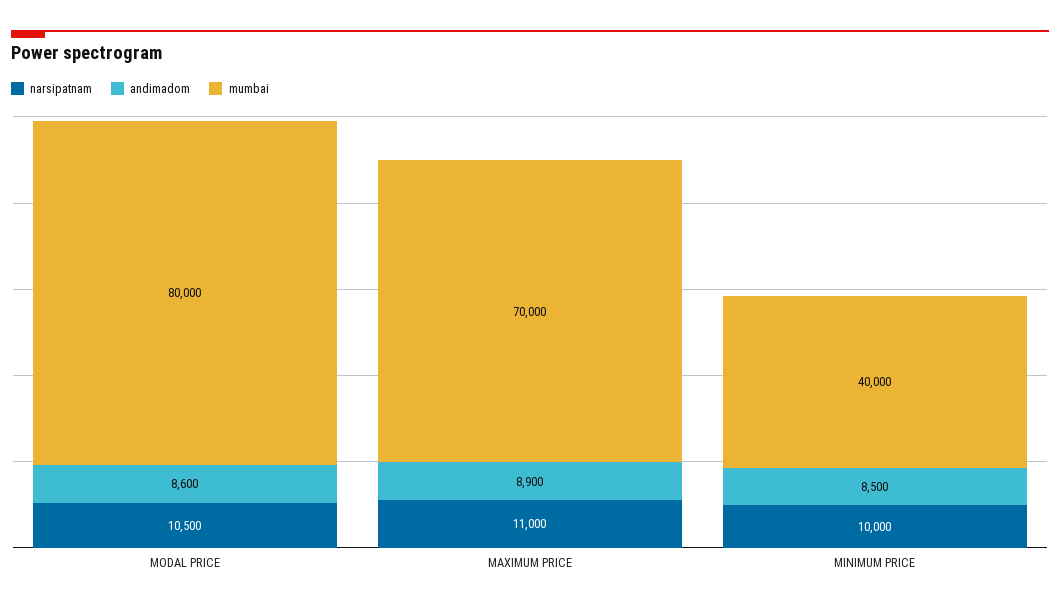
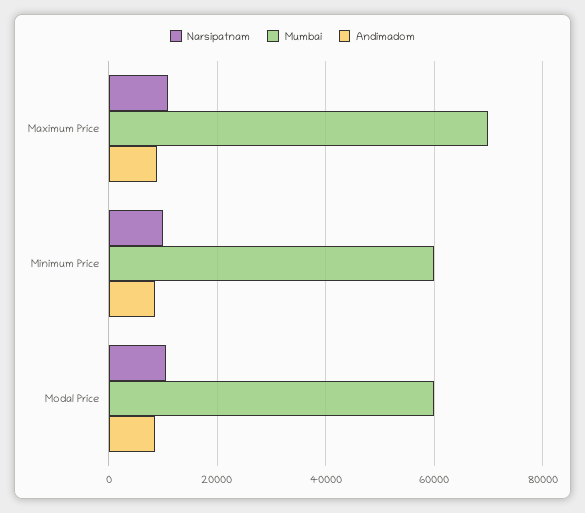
mumbai, MODAL PRICE: 80000 -> 60000
mumbai, MINIMUM PRICE: 40000 -> 60000

